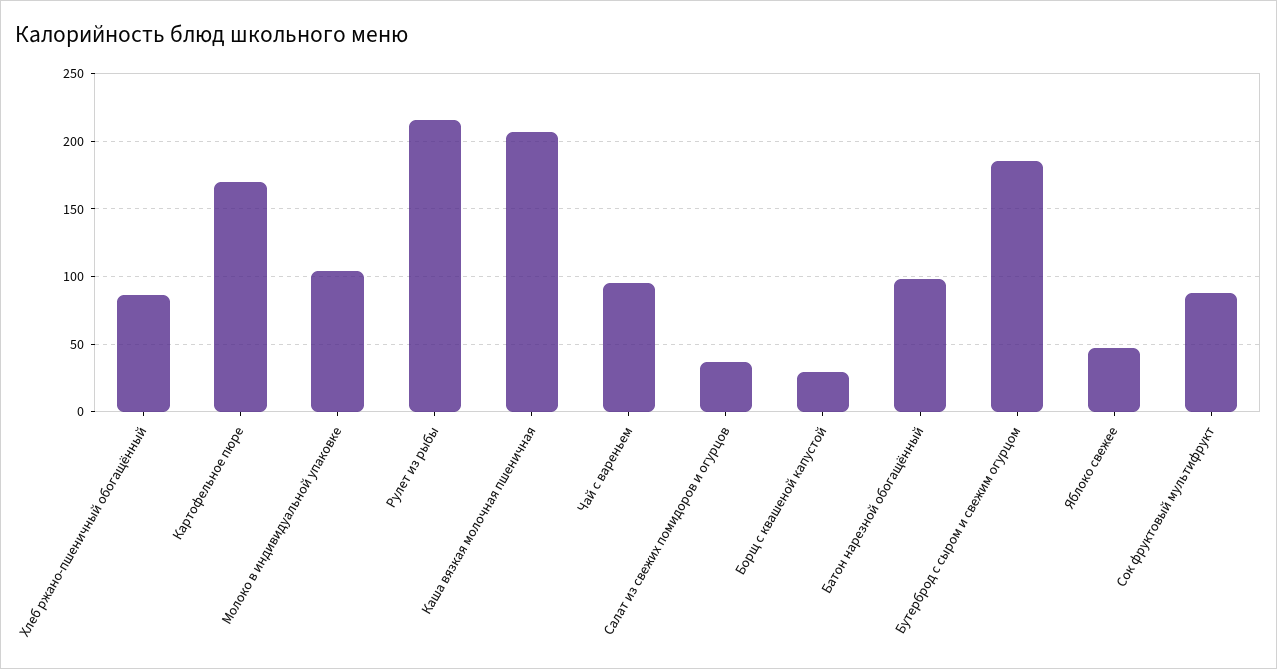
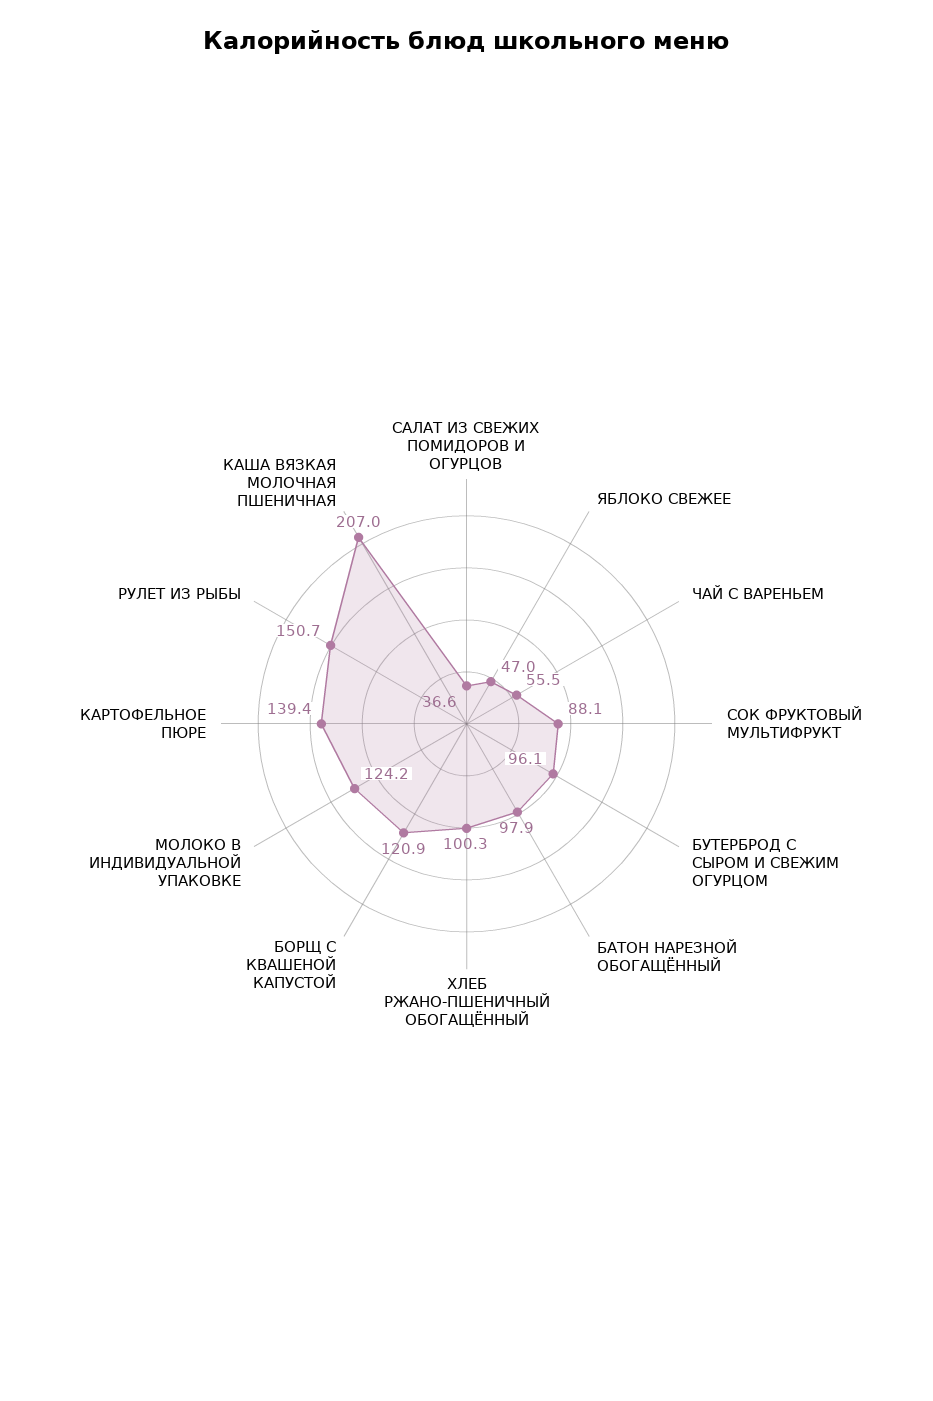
Хлеб ржано-пшеничный обогащённый: 85 -> 100.3
Картофельное пюре: 170 -> 139.4
Молоко в индивидуальной упаковке: 105 -> 124.2
Рулет из рыбы: 215 -> 150.7
Чай с вареньем: 95 -> 55.5
Борщ с квашеной капустой: 30 -> 120.9
Бутерброд с сыром и свежим огурцом: 185 -> 96.1

